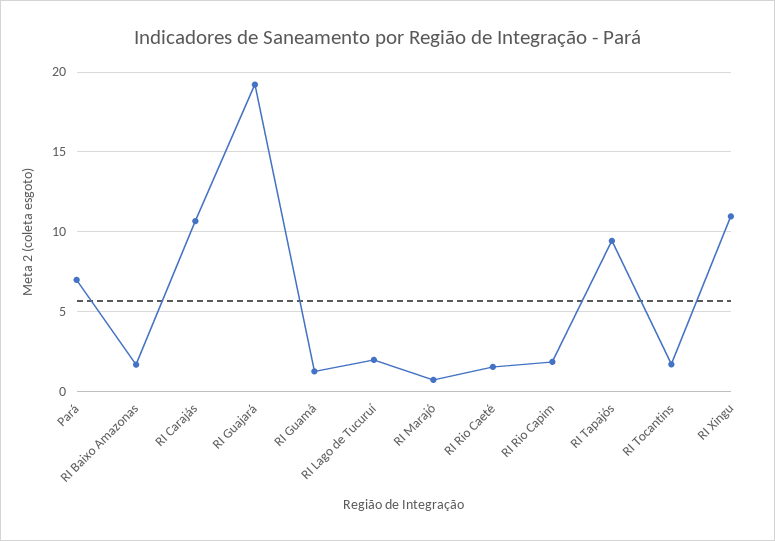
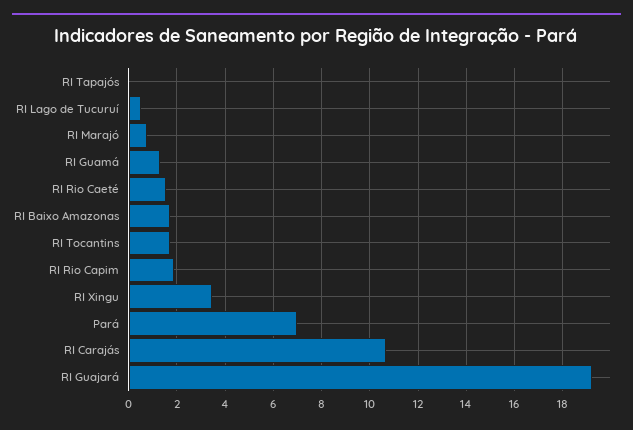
RI Lago de Tucuruí: 2 -> 0.5
RI Tapajós: 9.5 -> 0
RI Xingu: 11 -> 3.5

